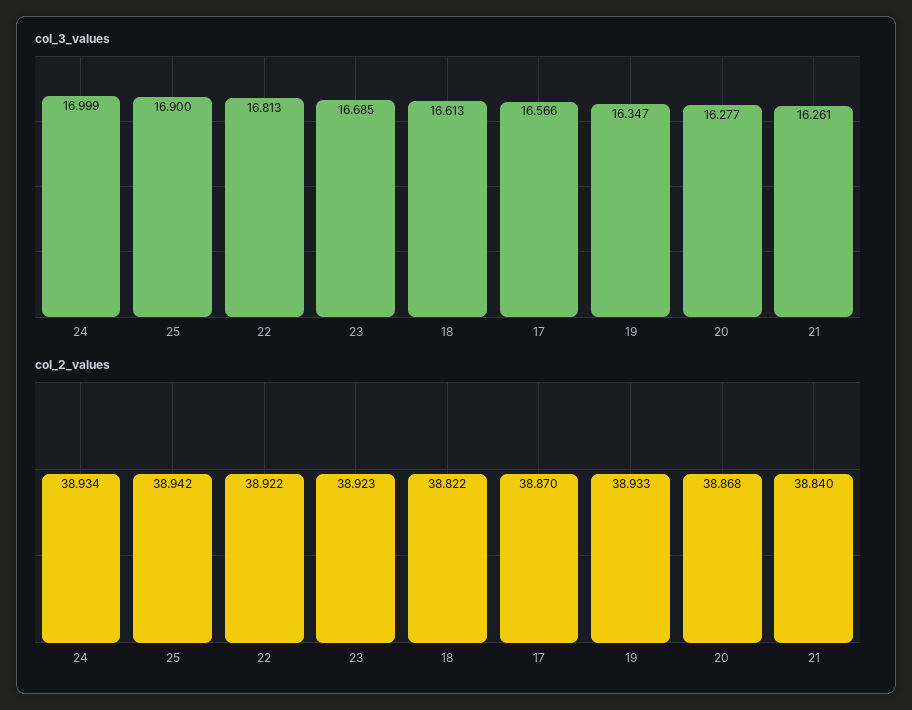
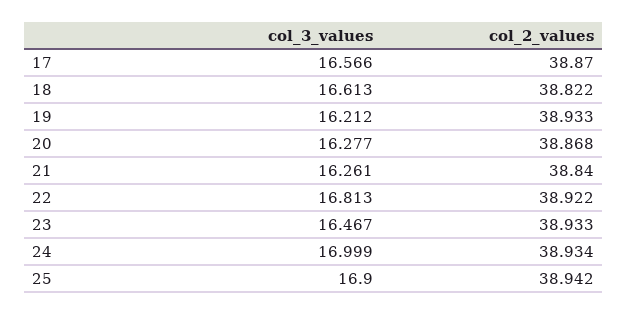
col_3_values, 23: 16.685 -> 16.467
col_3_values, 19: 16.347 -> 16.212
col_2_values, 23: 38.923 -> 38.933

